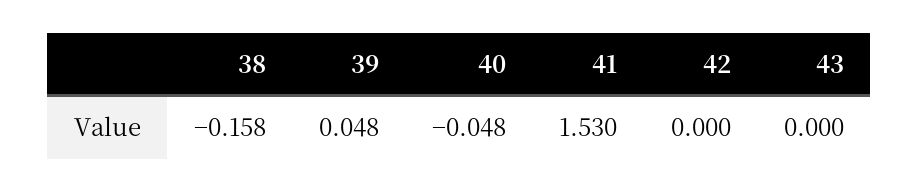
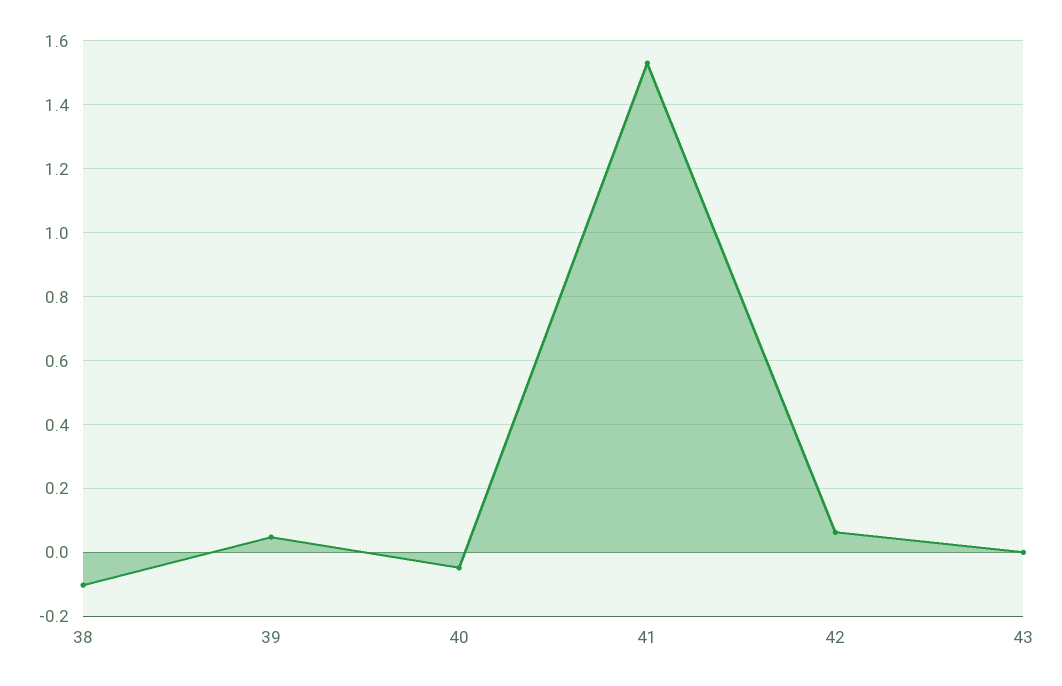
38: -0.158 -> -0.1
42: 0 -> 0.06

